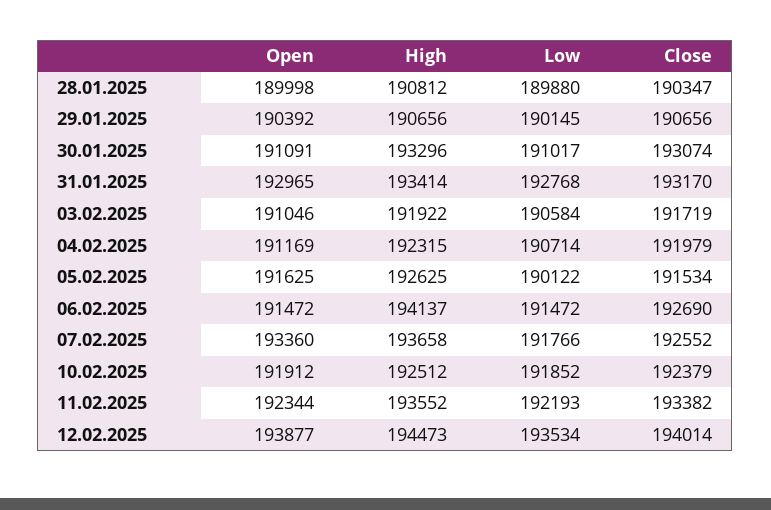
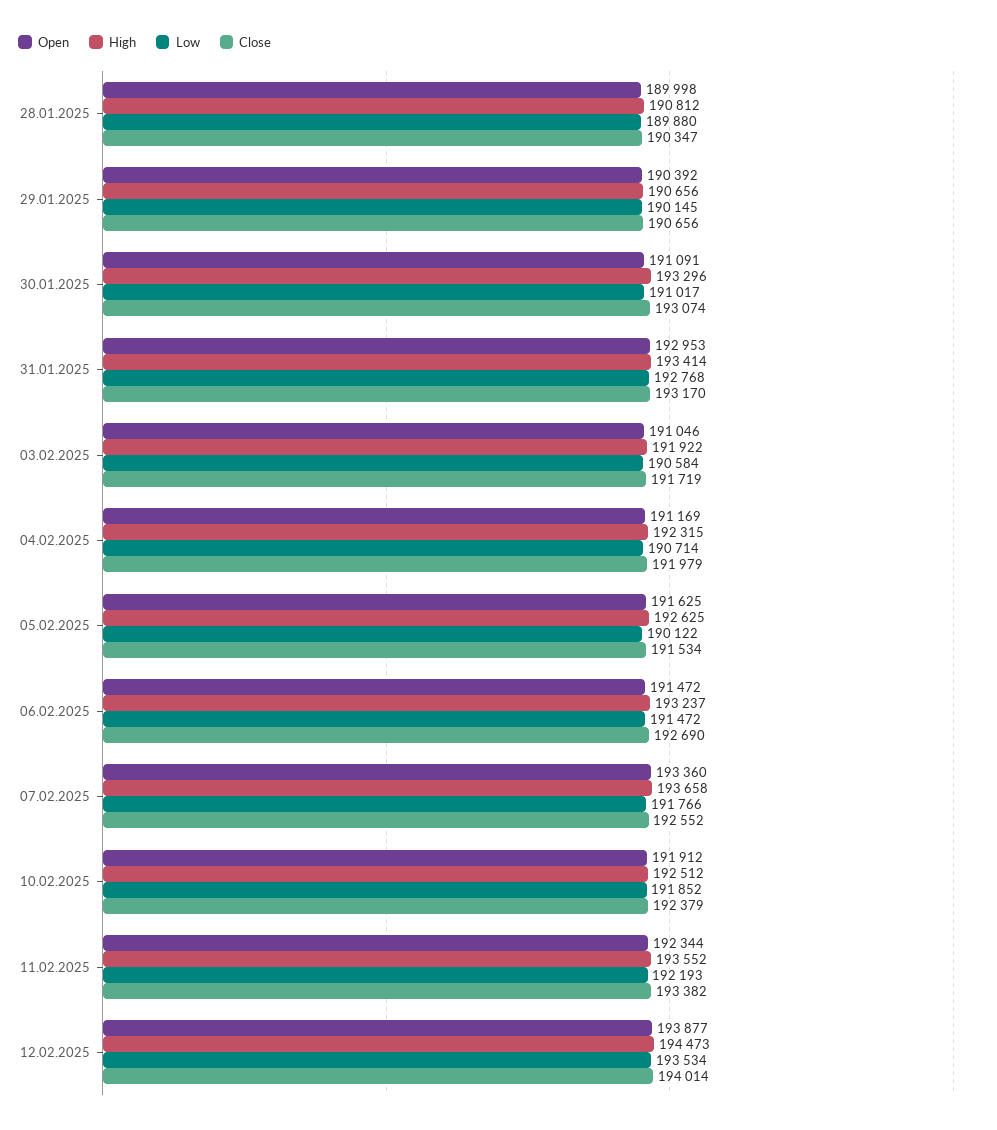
Open, 31.01.2025: 192965 -> 192953
High, 06.02.2025: 194137 -> 193237

